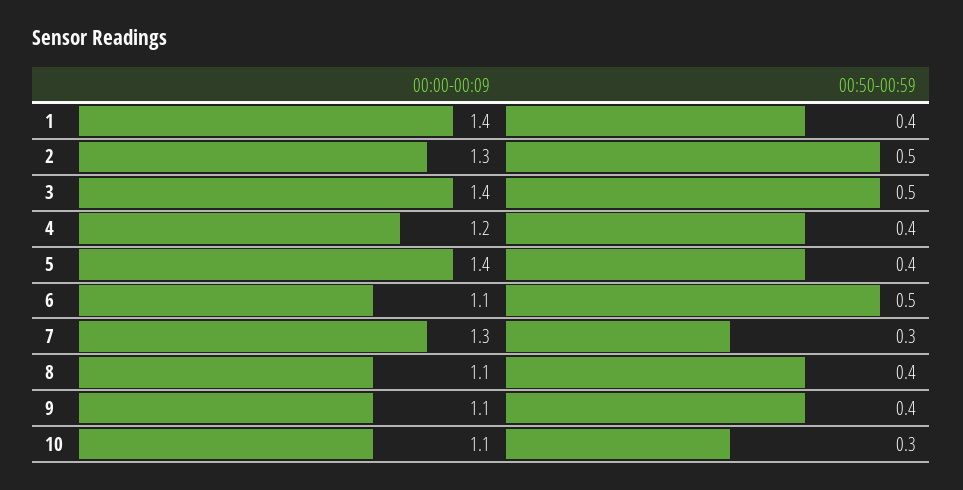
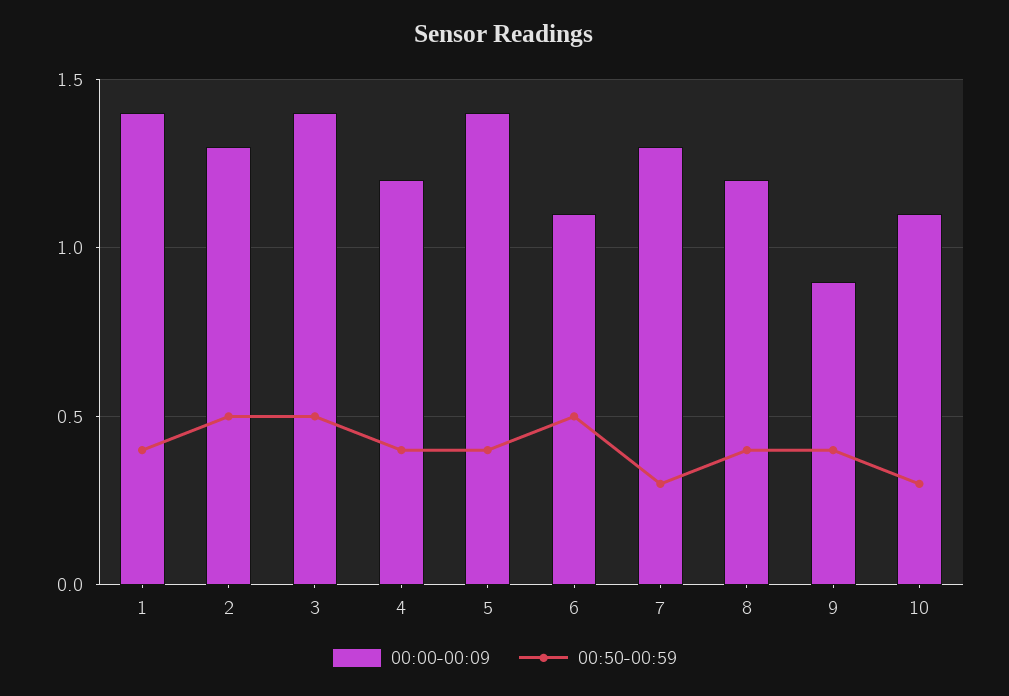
00:00-00:09, 8: 1.1 -> 1.2
00:00-00:09, 9: 1.1 -> 0.9

